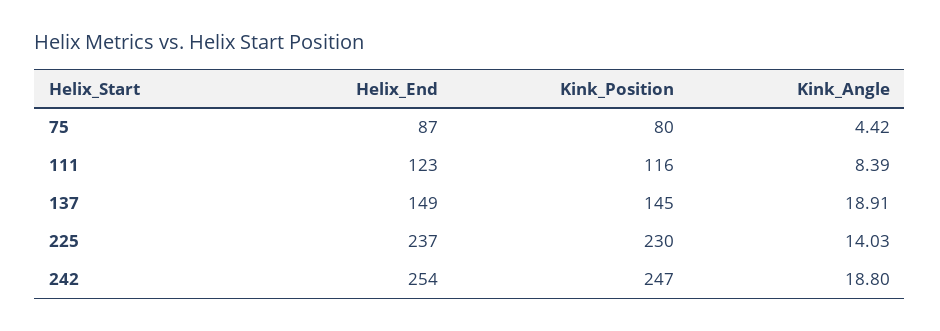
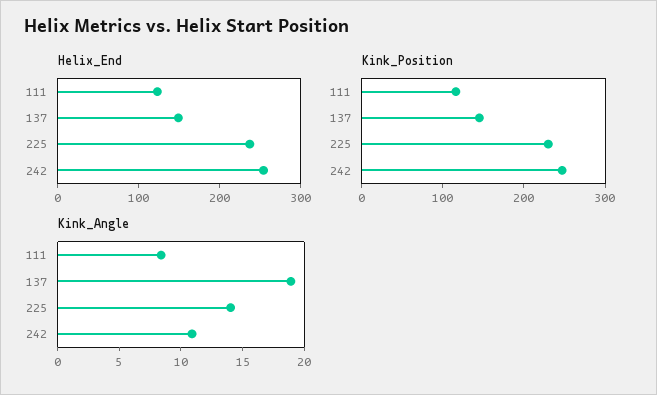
Helix_End, 75: 87 -> none
Kink_Position, 75: 80 -> none
Kink_Angle, 75: 4.42 -> none
Kink_Angle, 242: 18.8 -> 11

